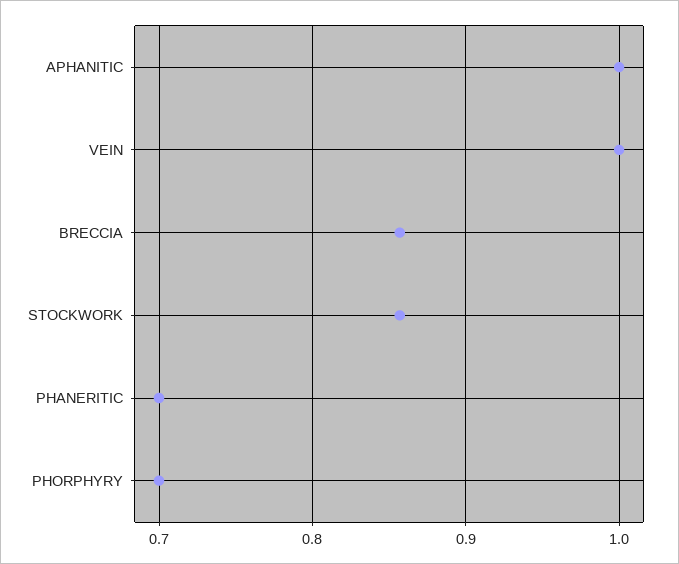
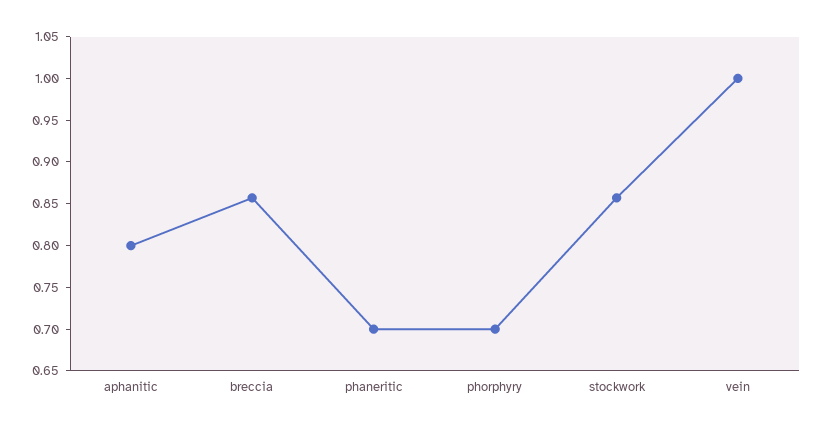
APHANITIC: 1 -> 0.8

